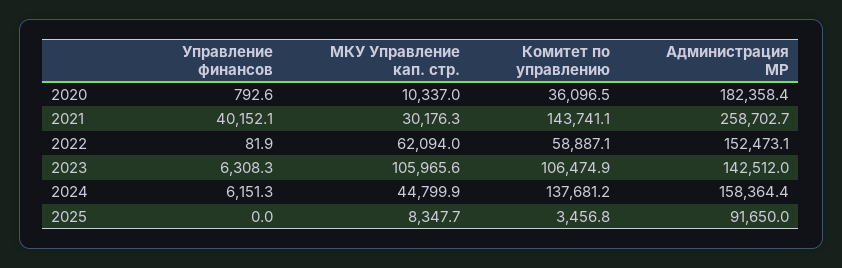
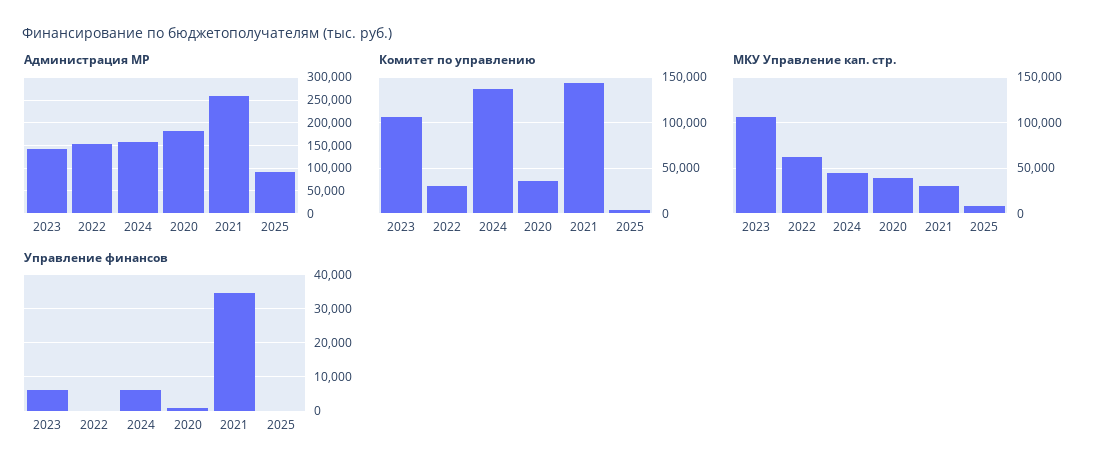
МКУ Управление кап. стр., 2020: 10337 -> 40000
Управление финансов, 2021: 40152.1 -> 34000
Комитет по управлению, 2022: 58887.1 -> 30000

